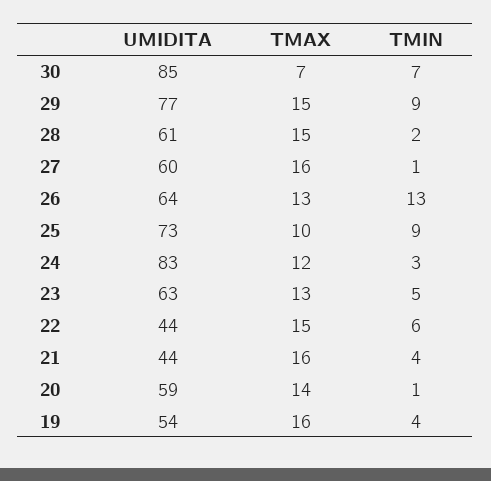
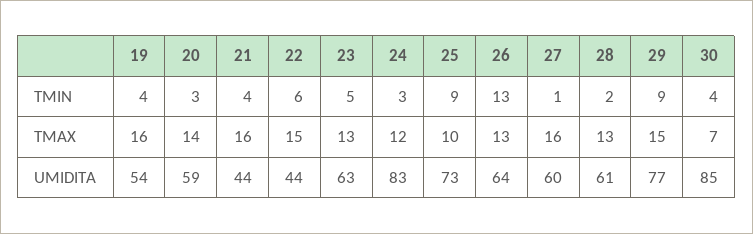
TMIN, 30: 7 -> 4
TMAX, 28: 15 -> 13
TMIN, 20: 1 -> 3

